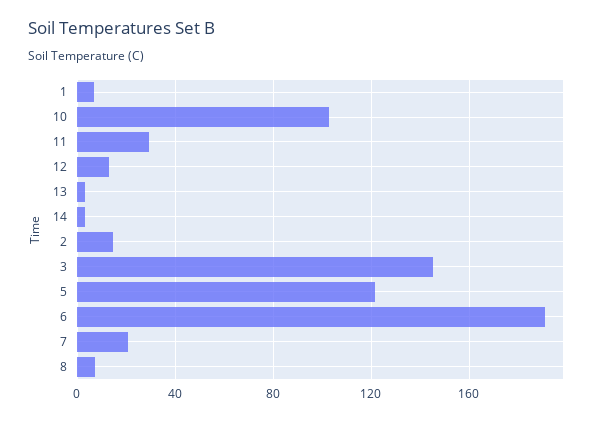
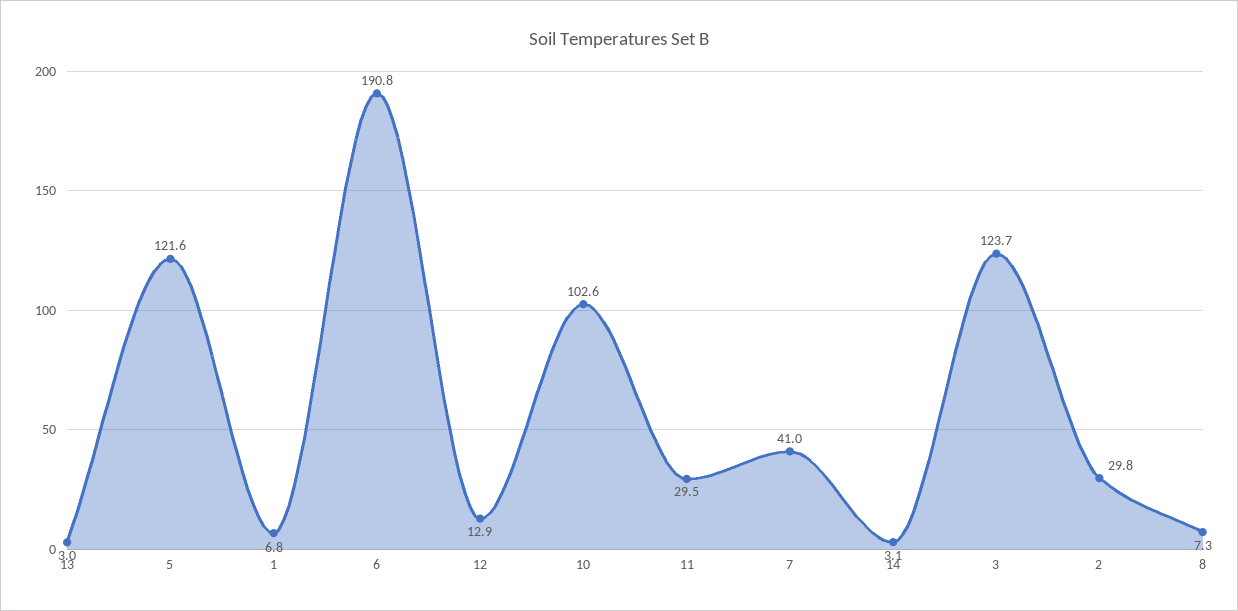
2: 15 -> 29.8
3: 145 -> 123.7
7: 20 -> 41

